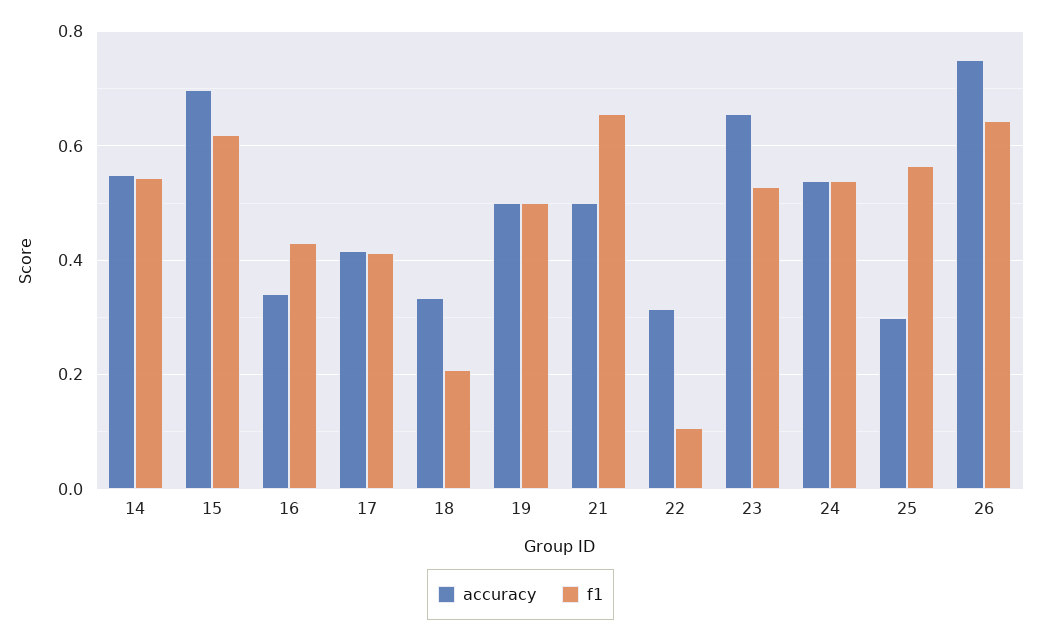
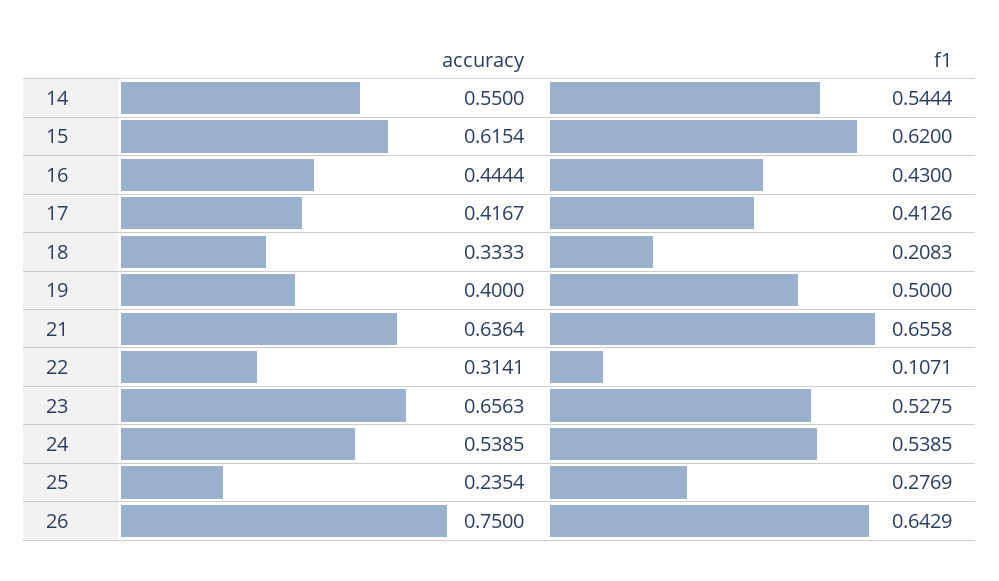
accuracy, 15: 0.7 -> 0.6154
accuracy, 16: 0.34 -> 0.4444
accuracy, 19: 0.5 -> 0.4
accuracy, 21: 0.5 -> 0.6364
accuracy, 25: 0.3 -> 0.2354
f1, 25: 0.56 -> 0.2769

